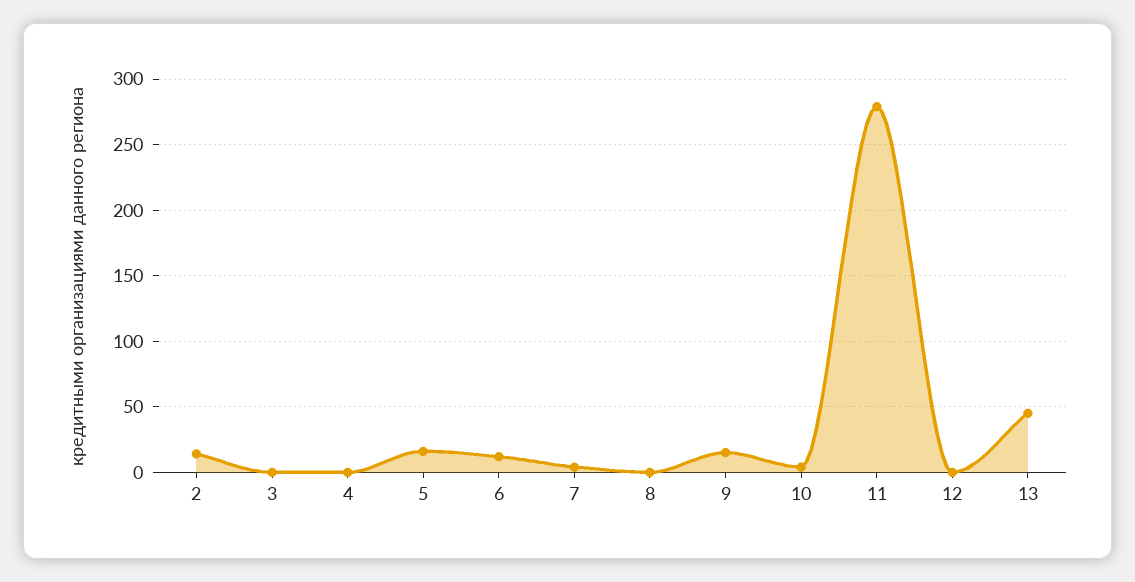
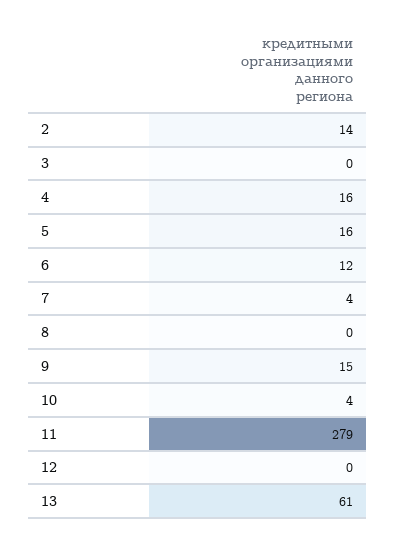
4: 0 -> 16
13: 45 -> 61

